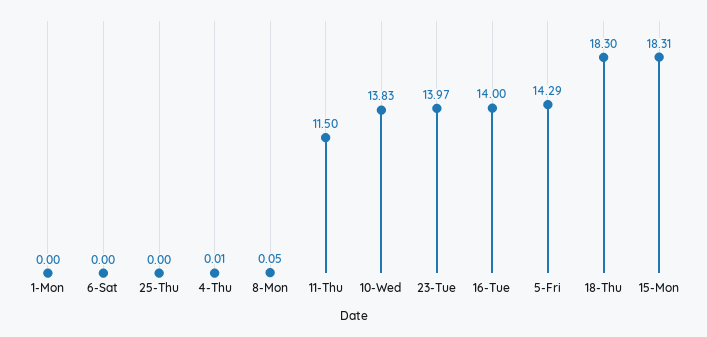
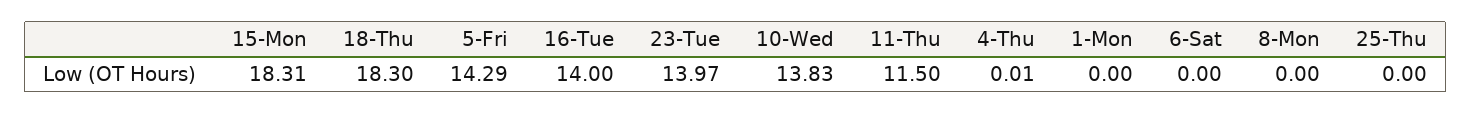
8-Mon: 0.05 -> 0

